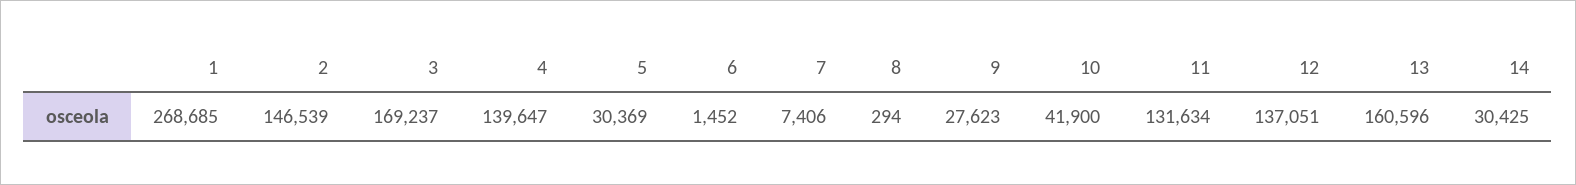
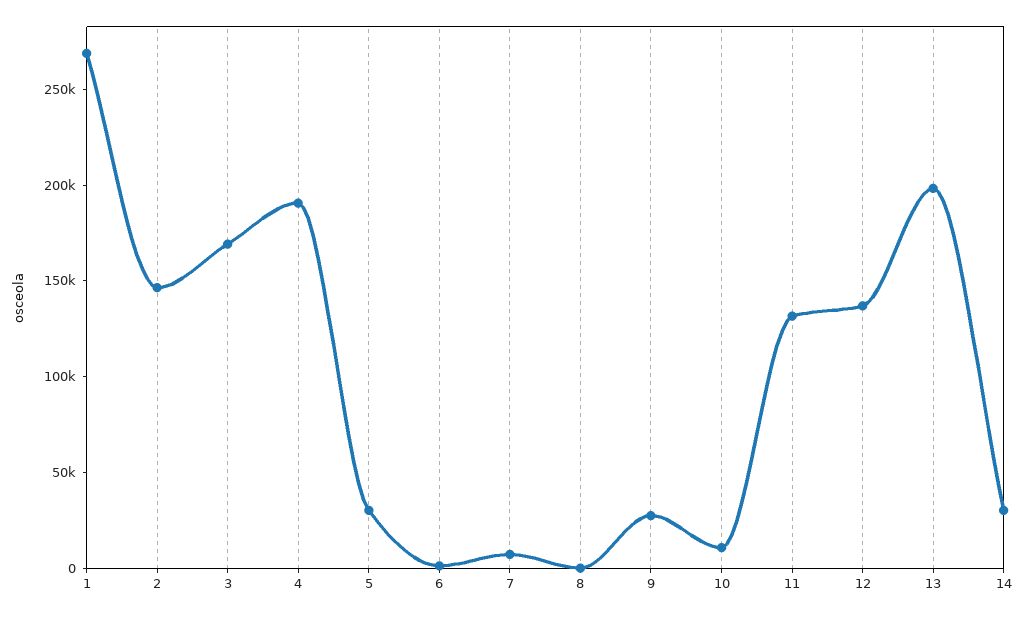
4: 139647 -> 190000
10: 41900 -> 10000
13: 160596 -> 200000

